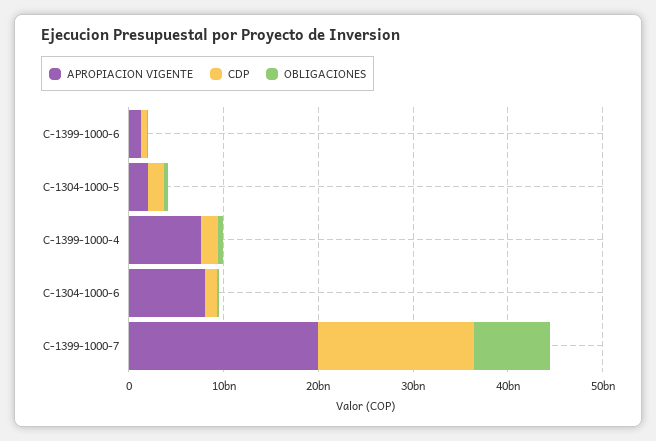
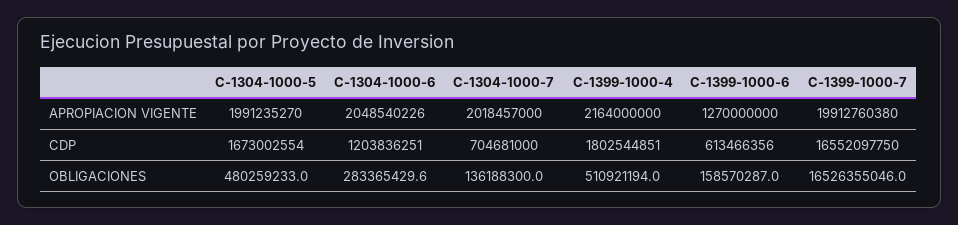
APROPIACION VIGENTE, C-1399-1000-4: 8000000000 -> 2164000000
APROPIACION VIGENTE, C-1304-1000-6: 8000000000 -> 2048540226
OBLIGACIONES, C-1399-1000-7: 8000000000 -> 16526355046
APROPIACION VIGENTE, C-1304-1000-7: none -> 2018457000
CDP, C-1304-1000-7: none -> 704681000
OBLIGACIONES, C-1304-1000-7: none -> 136188300

